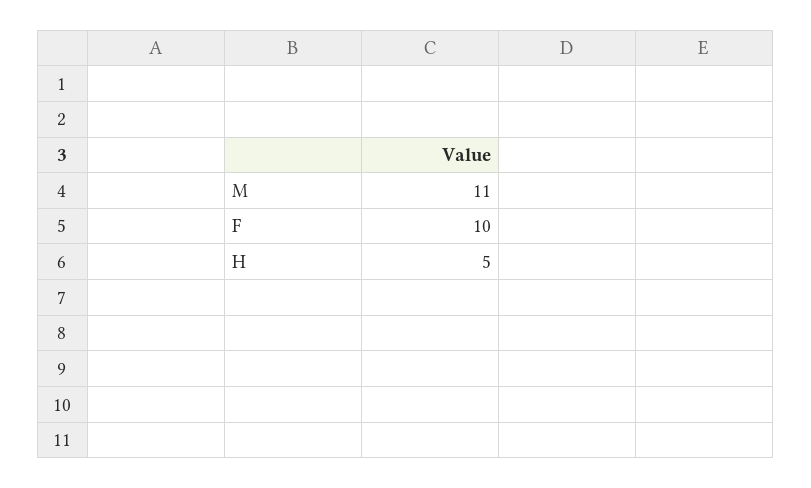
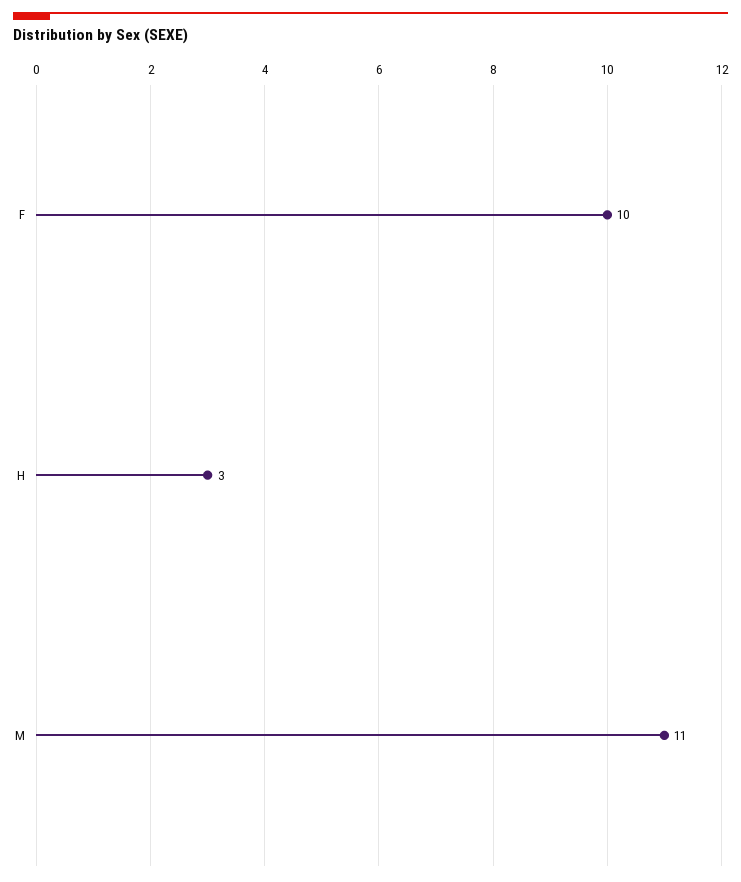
H: 5 -> 3

